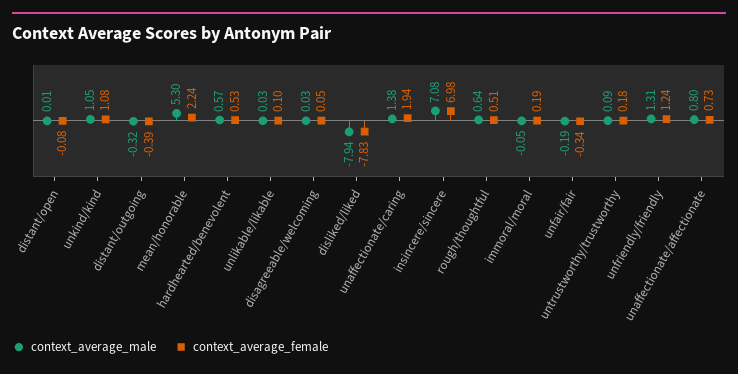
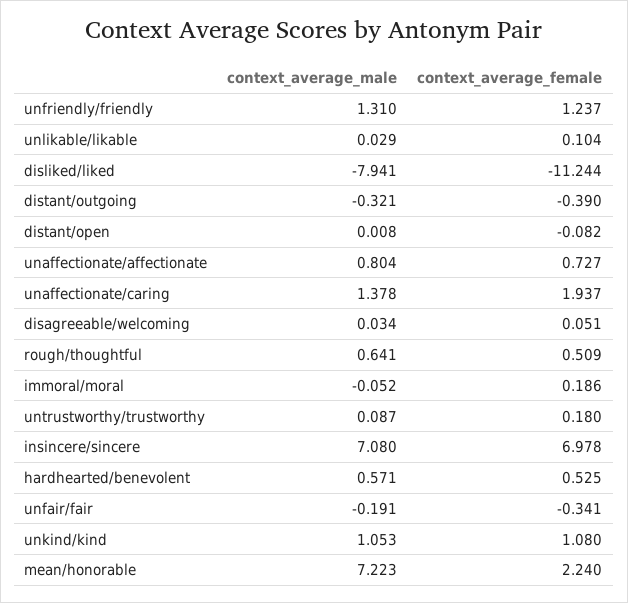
context_average_male, mean/honorable: 5.3 -> 7.223
context_average_female, disliked/liked: -7.83 -> -11.244

